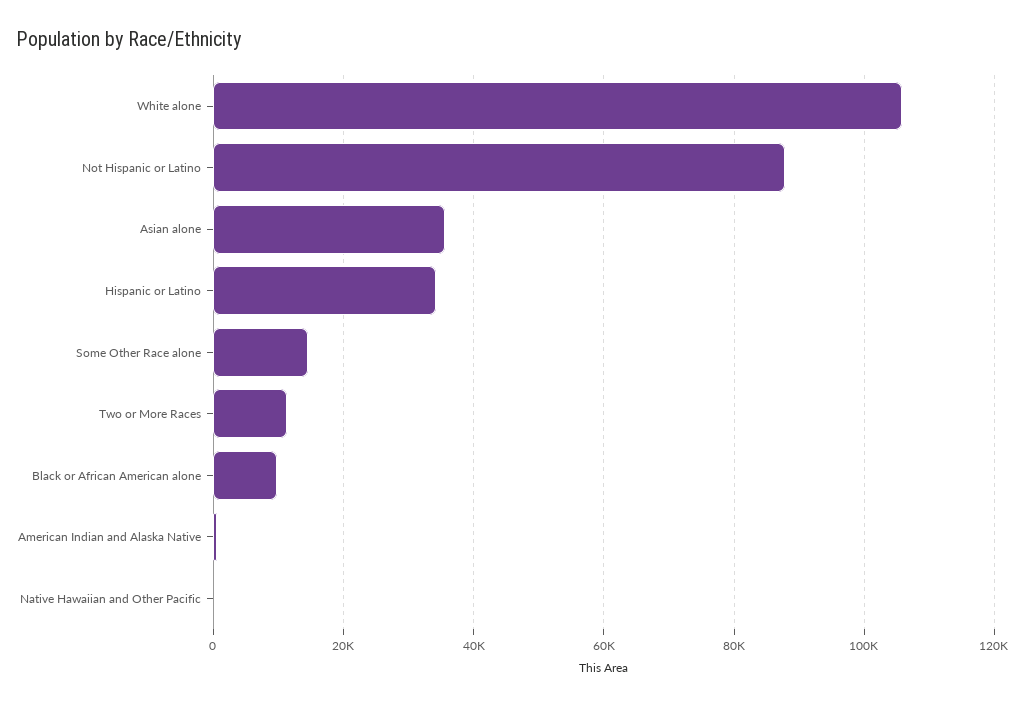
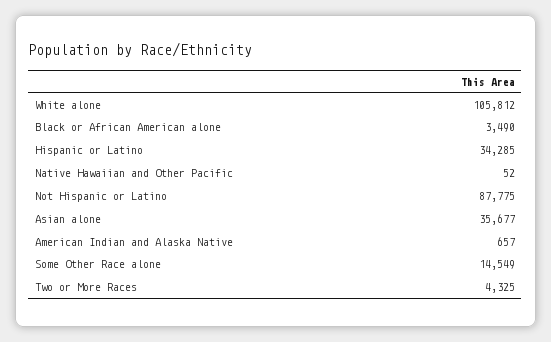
Two or More Races: 12000 -> 4325
Black or African American alone: 10000 -> 3490

